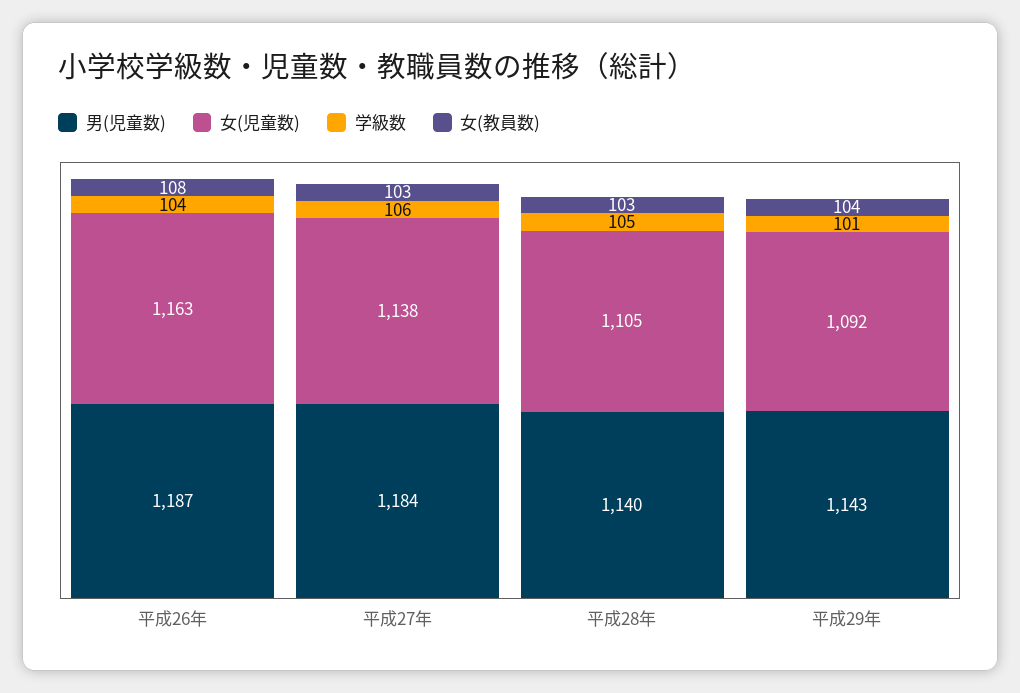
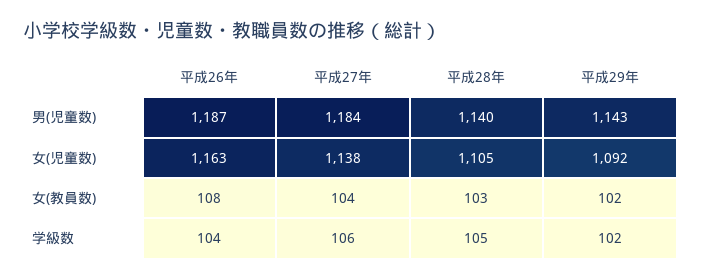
女(教員数), 平成27年: 103 -> 104
学級数, 平成29年: 101 -> 102
女(教員数), 平成29年: 104 -> 102

